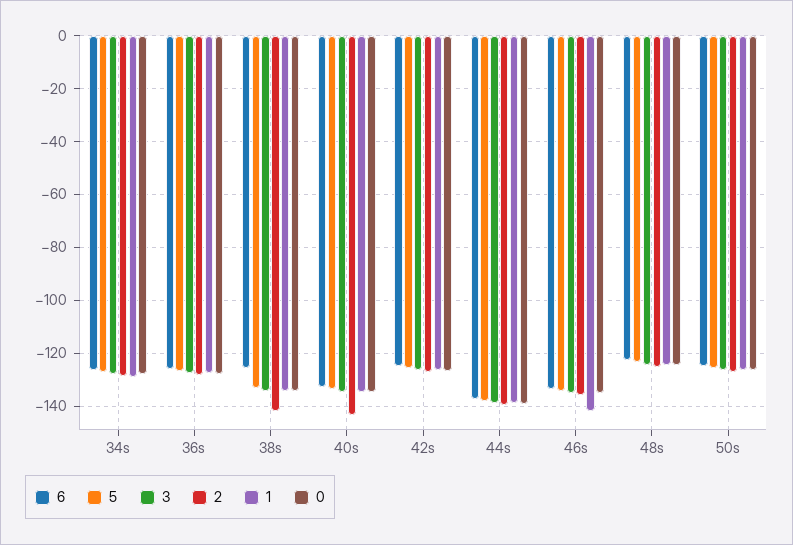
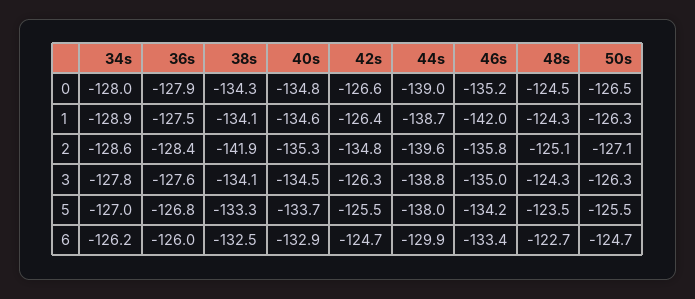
6, 38s: -125 -> -132.5
2, 40s: -142.5 -> -135.3
2, 42s: -127.5 -> -134.8
6, 44s: -137.5 -> -129.9

